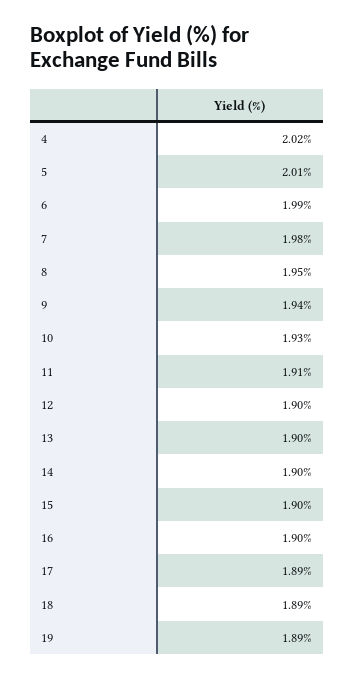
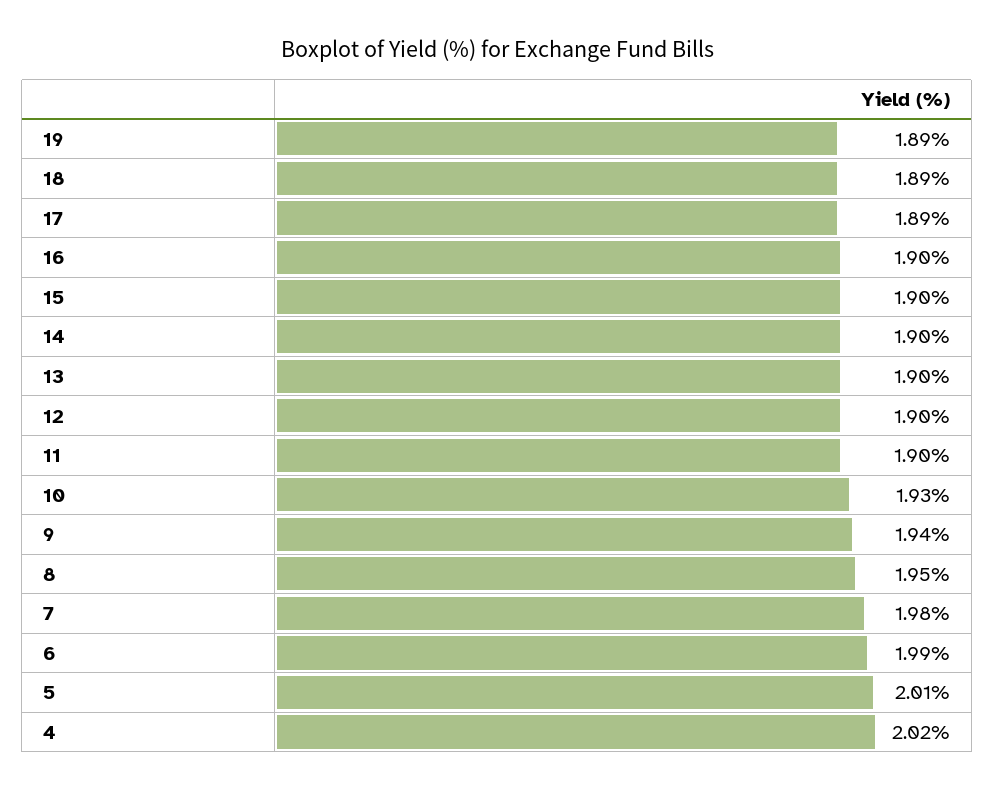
11: 1.91 -> 1.9

